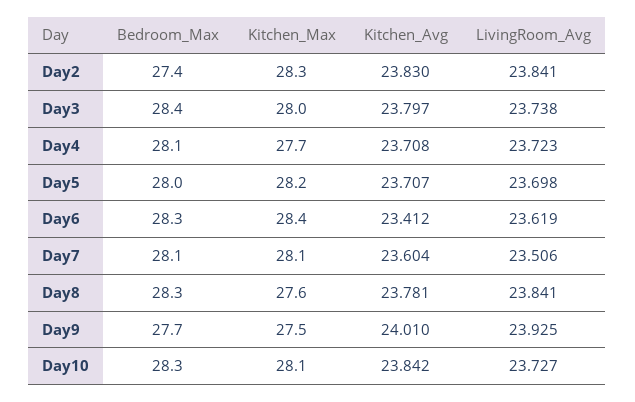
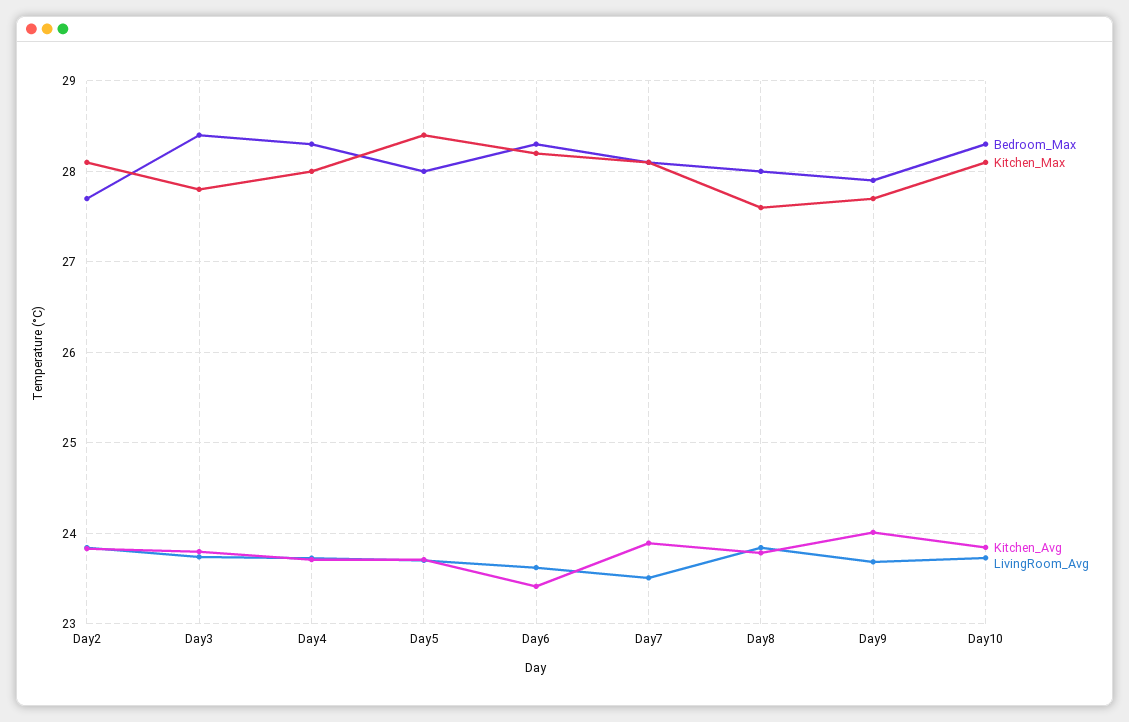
Bedroom_Max, Day2: 27.4 -> 27.7
Kitchen_Max, Day2: 28.3 -> 28.1
Kitchen_Max, Day3: 28 -> 27.8
Bedroom_Max, Day4: 28.1 -> 28.3
Kitchen_Max, Day4: 27.7 -> 28
Kitchen_Max, Day5: 28.2 -> 28.4
Kitchen_Max, Day6: 28.4 -> 28.2
Kitchen_Avg, Day7: 23.604 -> 23.9
Bedroom_Max, Day8: 28.3 -> 28
Bedroom_Max, Day9: 27.7 -> 27.9
Kitchen_Max, Day9: 27.5 -> 27.7
LivingRoom_Avg, Day9: 23.925 -> 23.7

